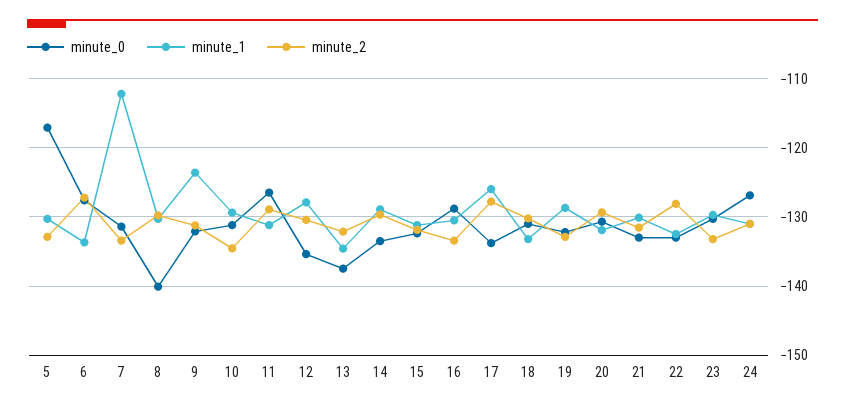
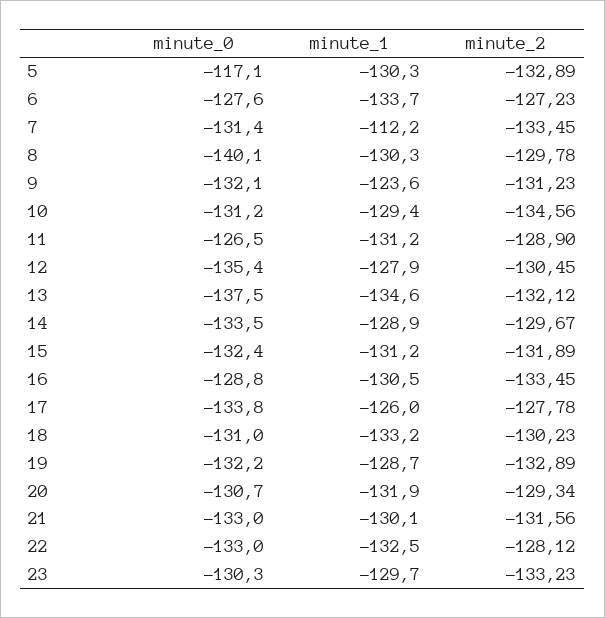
minute_0, 24: -127 -> none
minute_1, 24: -131 -> none
minute_2, 24: -131 -> none

